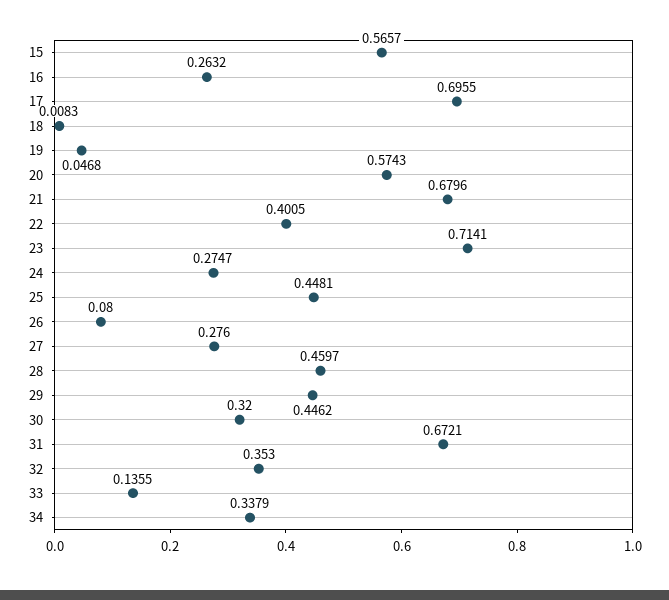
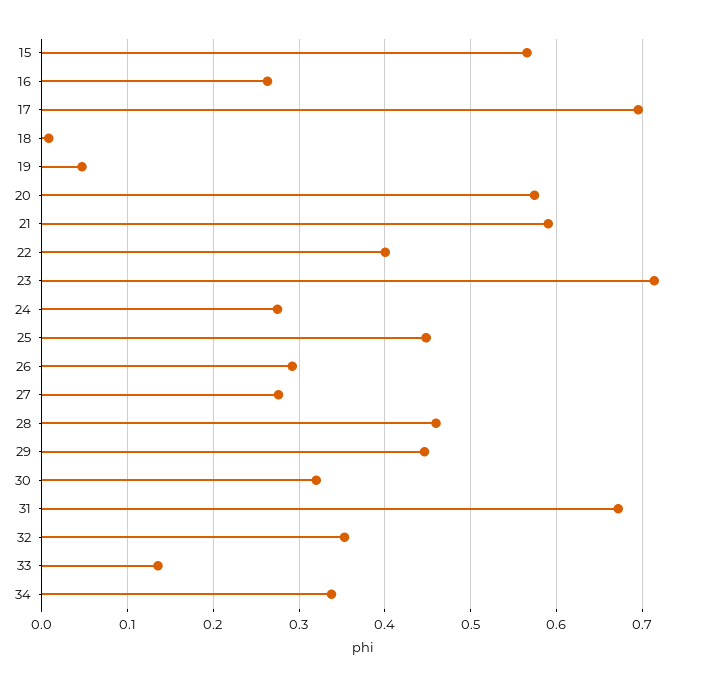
21: 0.6796 -> 0.59
26: 0.08 -> 0.29

